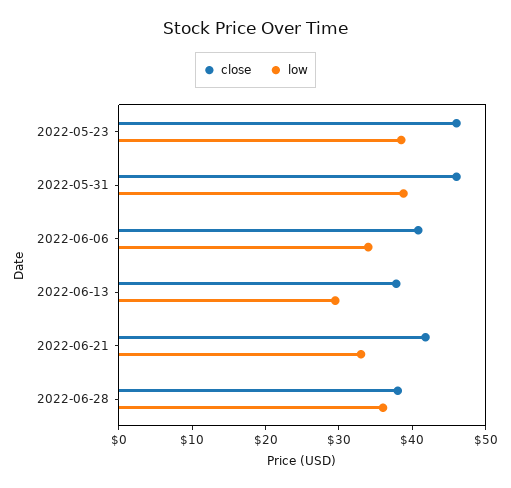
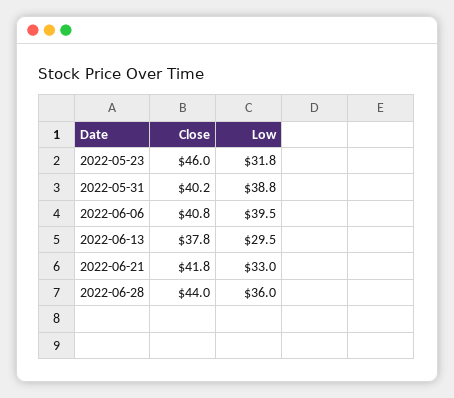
low, 2022-05-23: 38 -> 31.8
close, 2022-05-31: 46 -> 40.2
low, 2022-06-06: 34 -> 39.5
close, 2022-06-28: 38 -> 44

